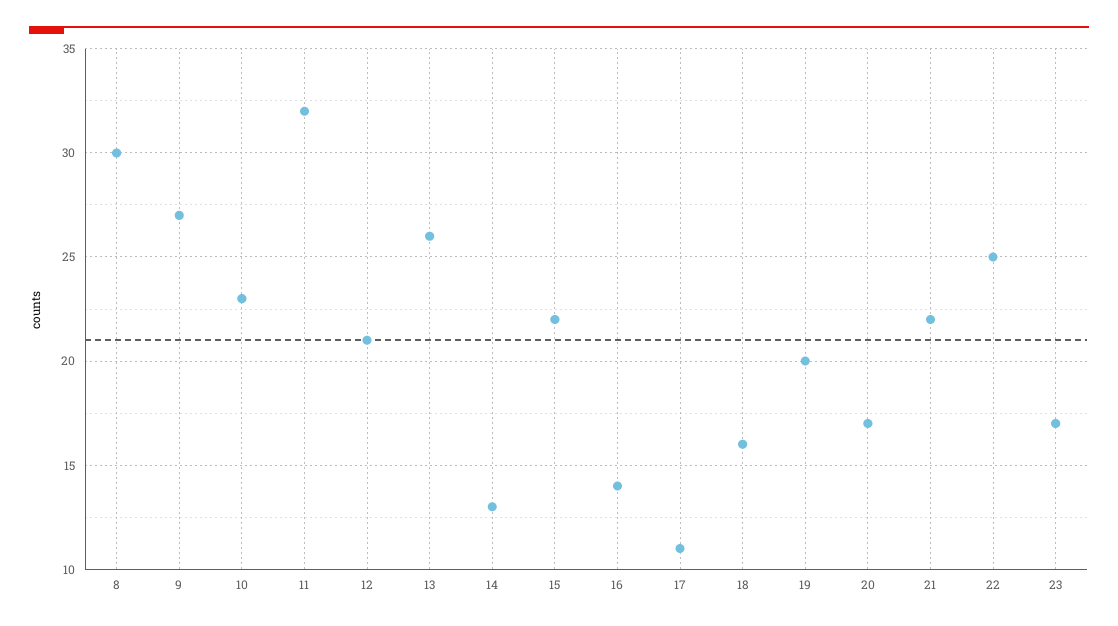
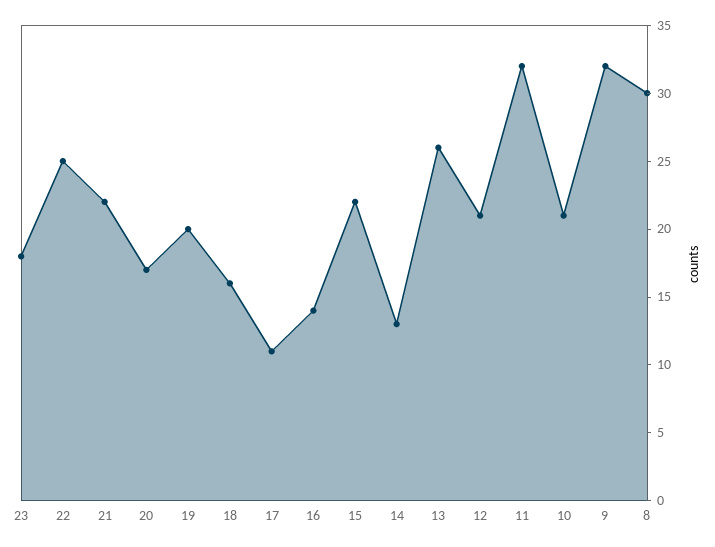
9: 27 -> 32
10: 23 -> 21
23: 17 -> 18

